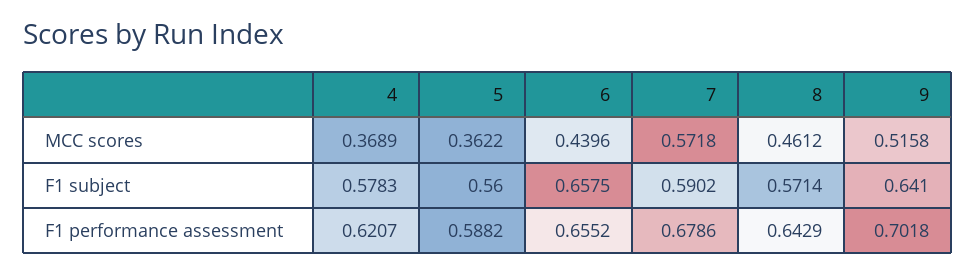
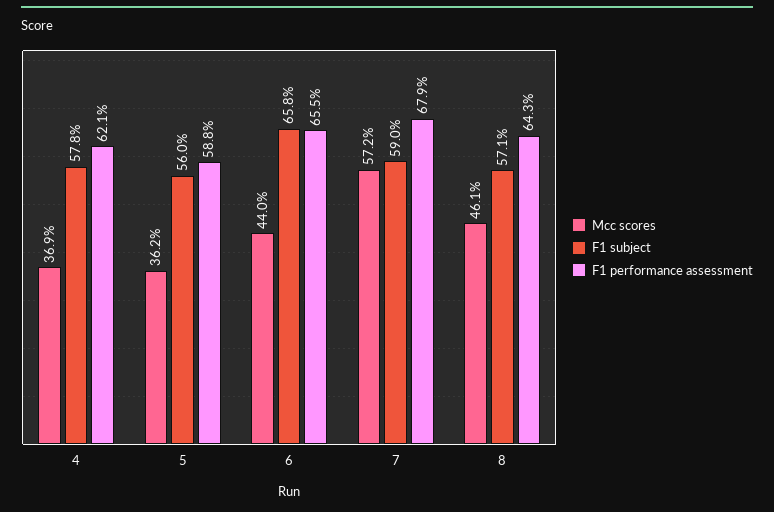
MCC scores, 9: 0.5158 -> none
F1 subject, 9: 0.641 -> none
F1 performance assessment, 9: 0.7018 -> none

